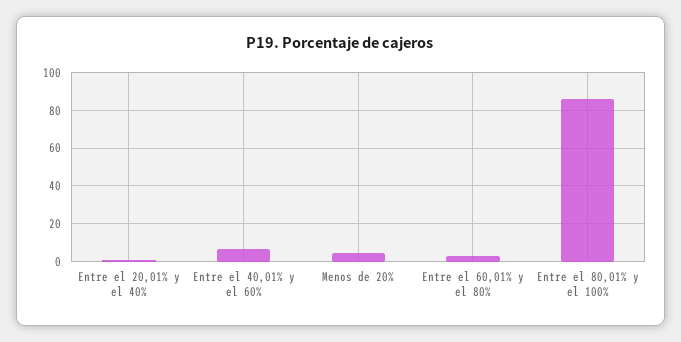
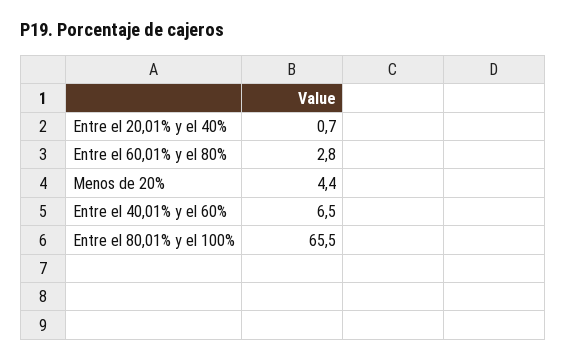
Entre el 80,01% y el 100%: 85 -> 65.5

